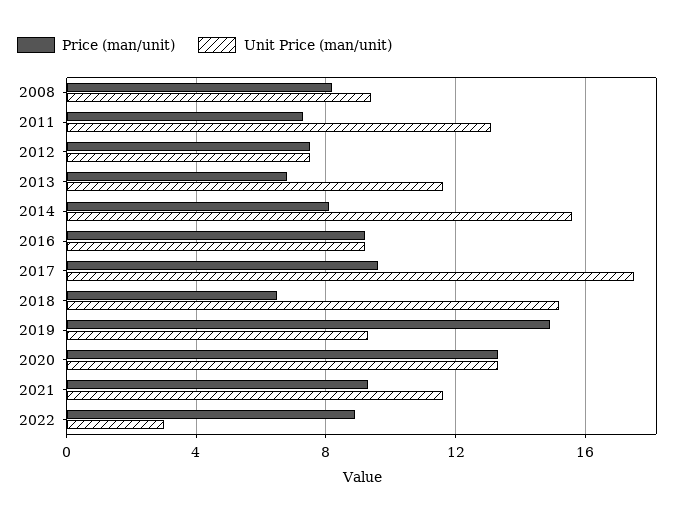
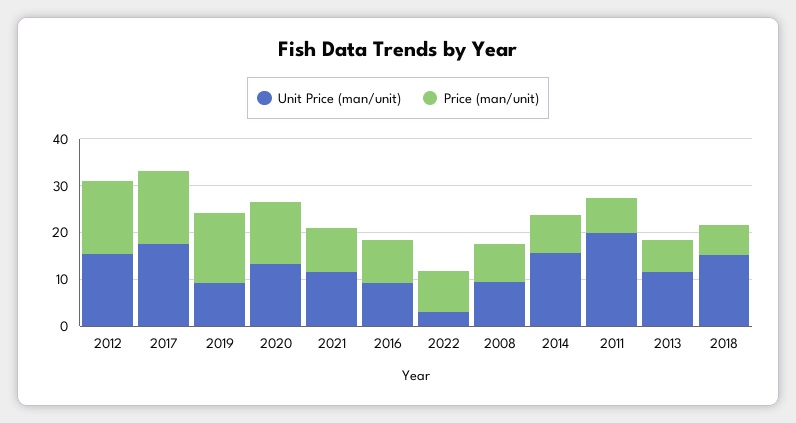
Unit Price (man/unit), 2011: 13 -> 20
Price (man/unit), 2012: 7.5 -> 16
Unit Price (man/unit), 2012: 7.5 -> 16
Price (man/unit), 2017: 9.5 -> 16

